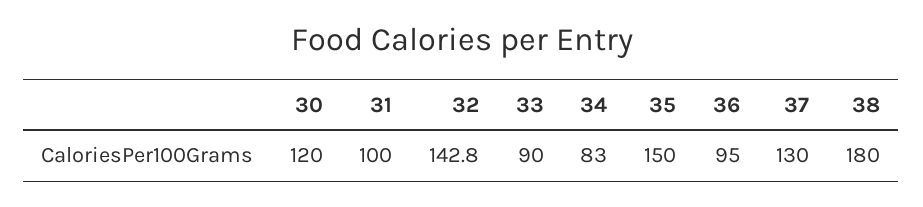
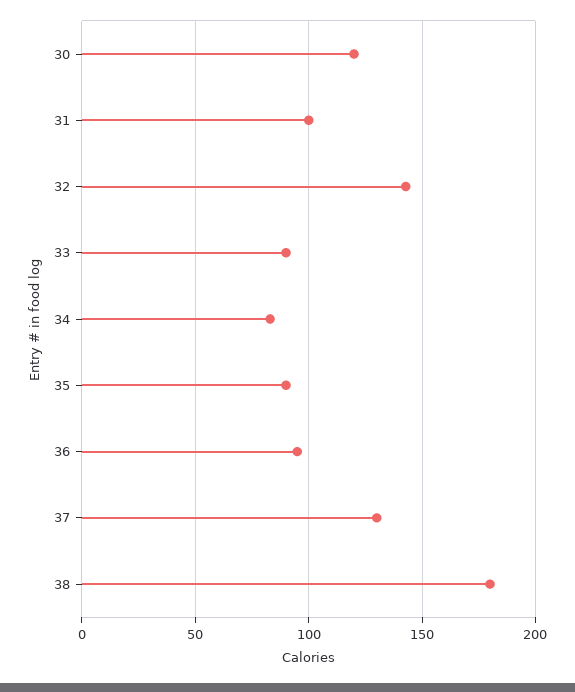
35: 150 -> 90

